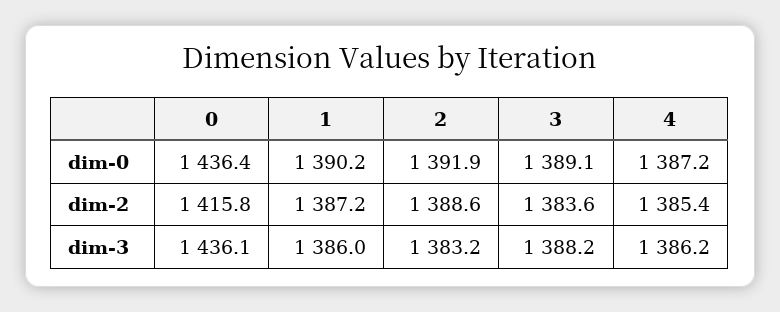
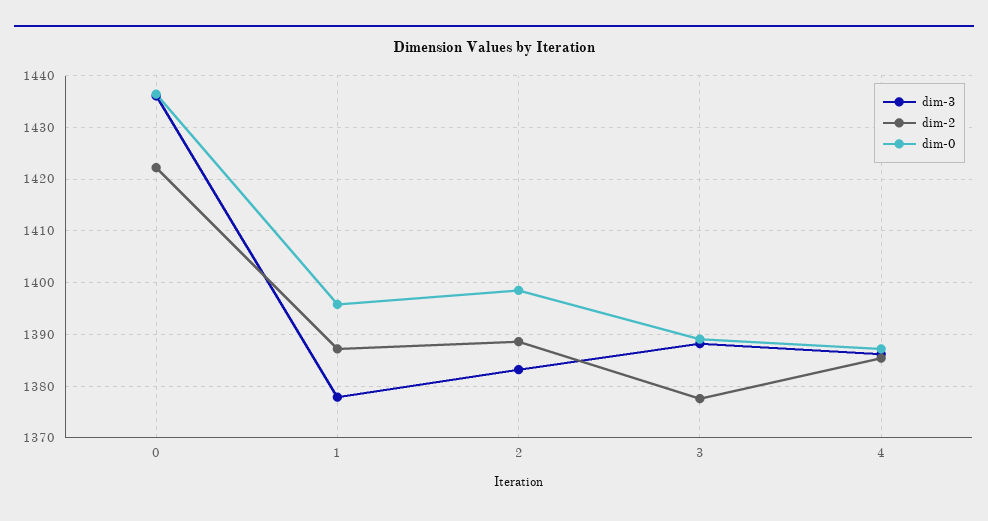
dim-0, 1: 1390.2 -> 1396
dim-0, 2: 1391.9 -> 1398
dim-2, 0: 1415.8 -> 1422
dim-2, 3: 1383.6 -> 1378
dim-3, 1: 1386 -> 1378

